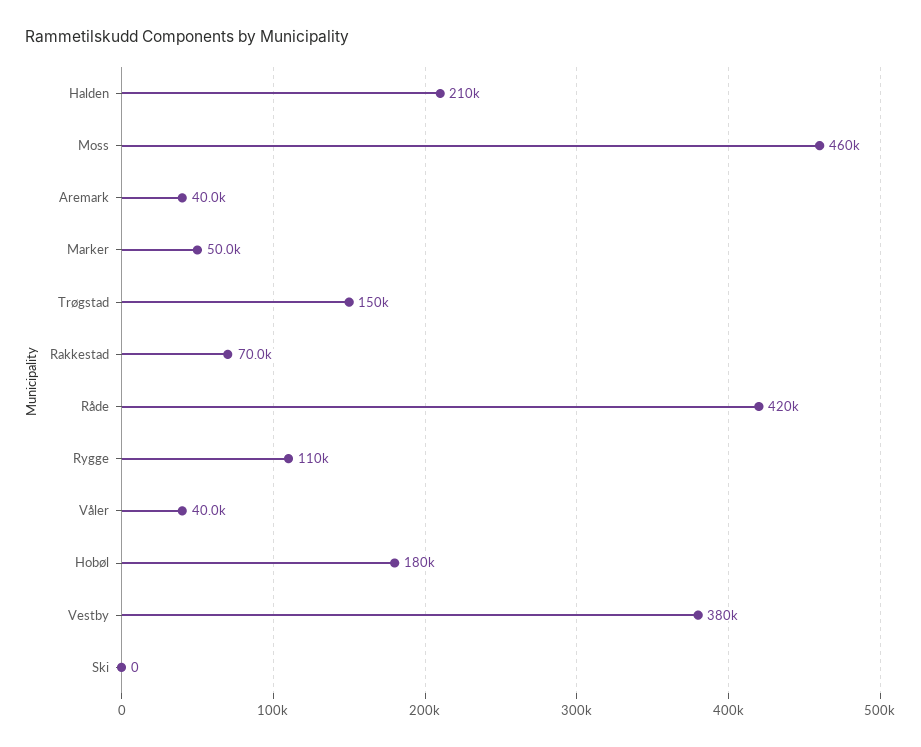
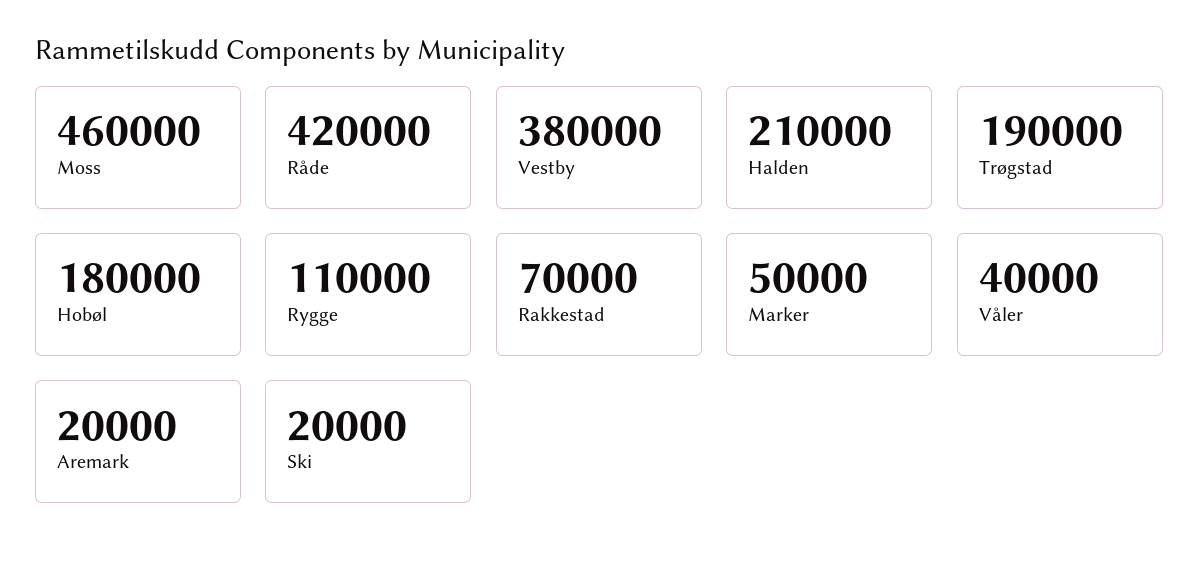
Aremark: 40000 -> 20000
Trøgstad: 150000 -> 190000
Ski: 0 -> 20000

